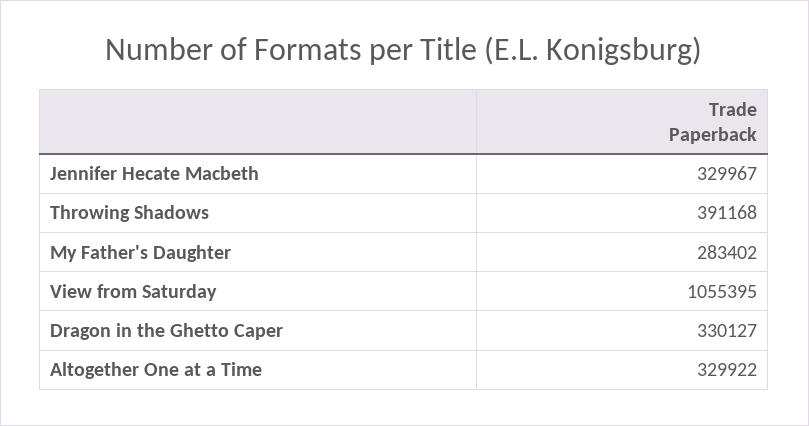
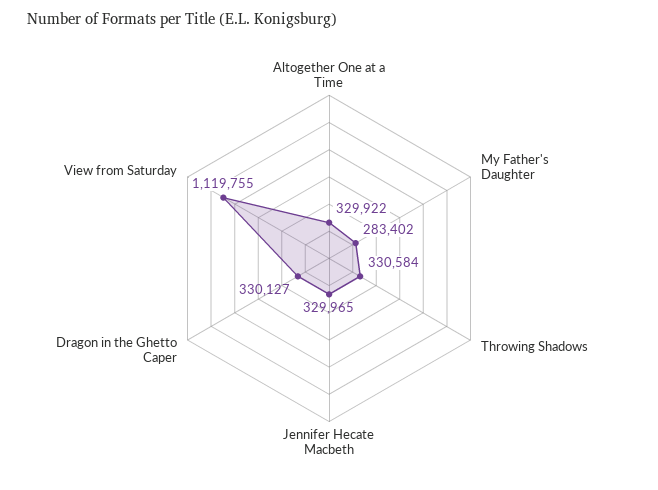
Jennifer Hecate Macbeth: 329967 -> 329965
Throwing Shadows: 391168 -> 330584
View from Saturday: 1055395 -> 1119755

